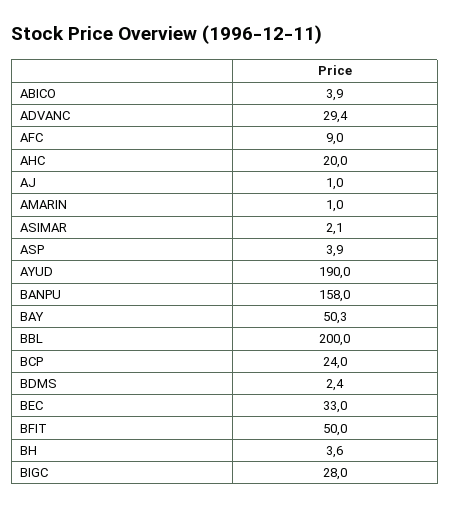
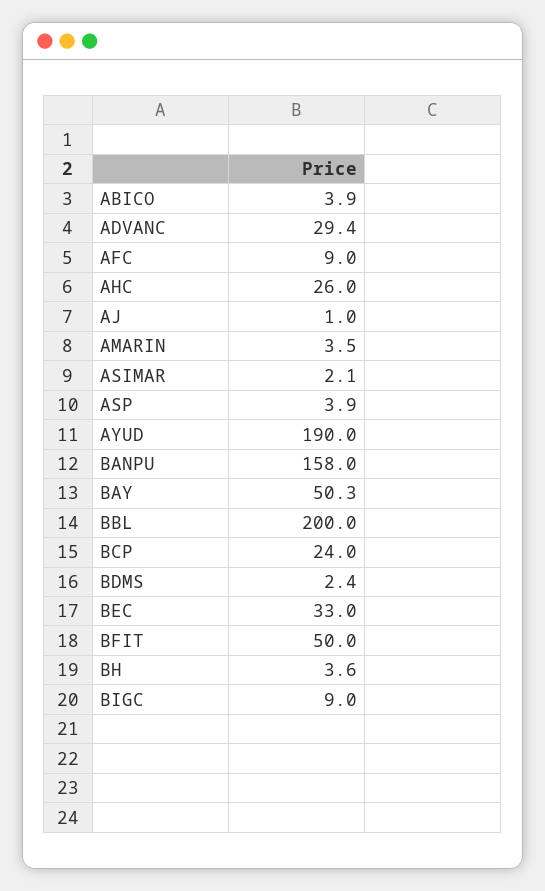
AHC: 20 -> 26
AMARIN: 1 -> 3.5
BIGC: 28 -> 9

